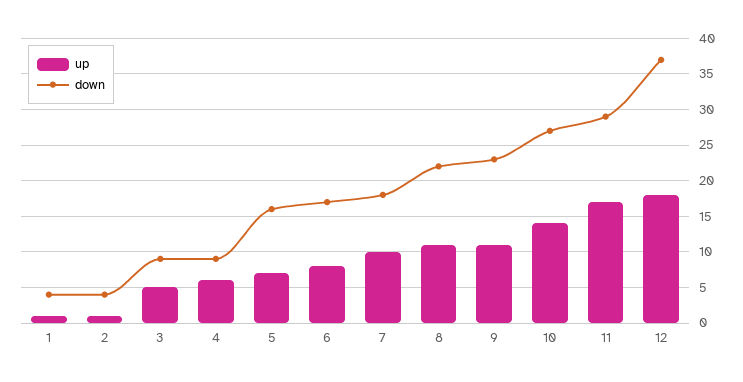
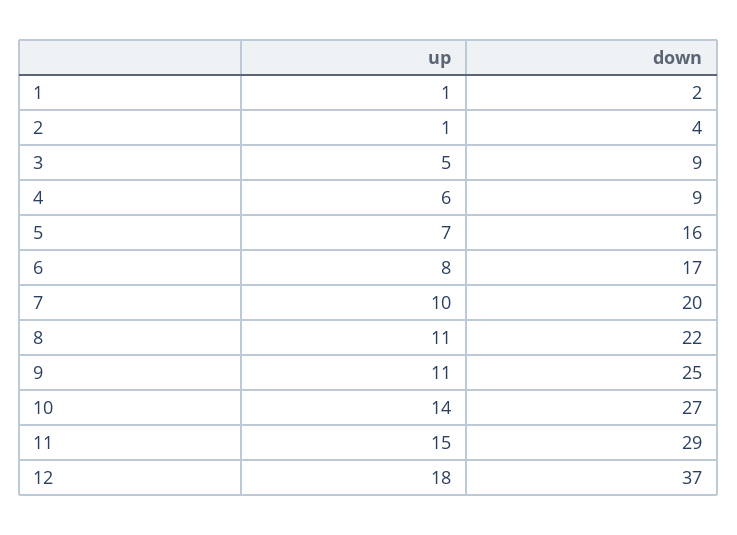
down, 1: 4 -> 2
down, 7: 18 -> 20
down, 9: 23 -> 25
up, 11: 17 -> 15

